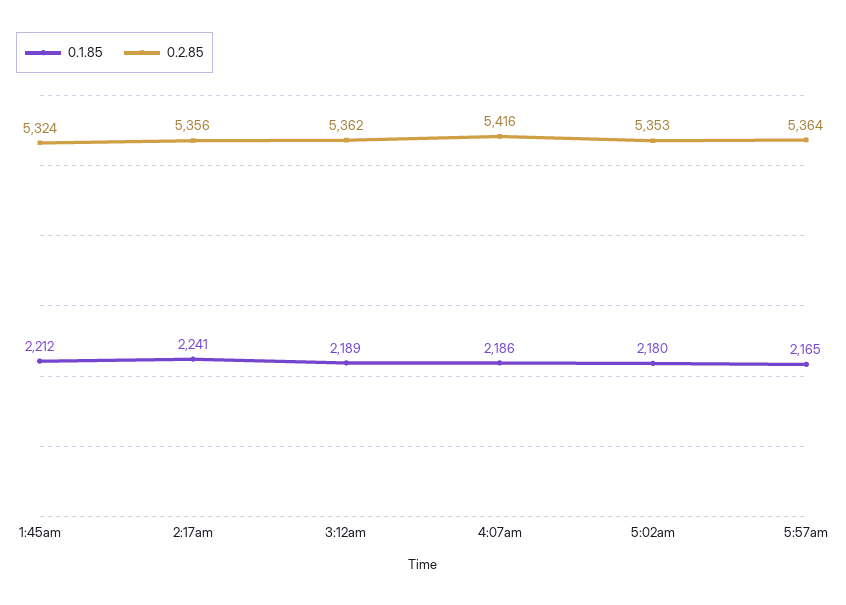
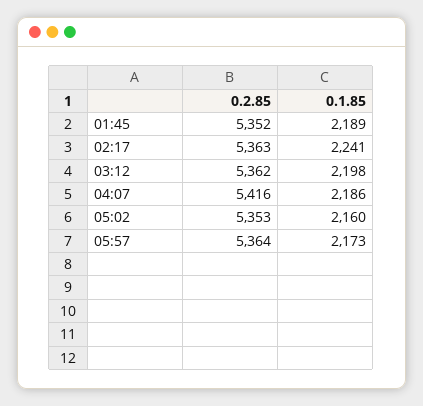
0.1.85, 1:45am: 2212 -> 2189
0.2.85, 1:45am: 5324 -> 5352
0.2.85, 2:17am: 5356 -> 5363
0.1.85, 3:12am: 2189 -> 2198
0.1.85, 5:02am: 2180 -> 2160
0.1.85, 5:57am: 2165 -> 2173

